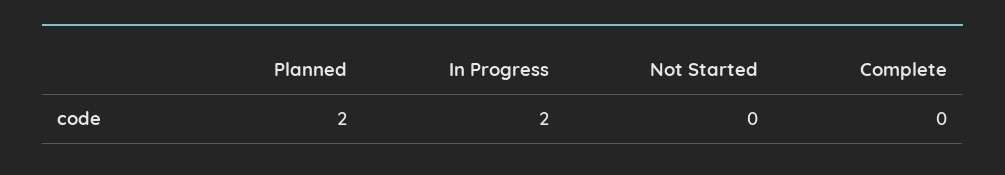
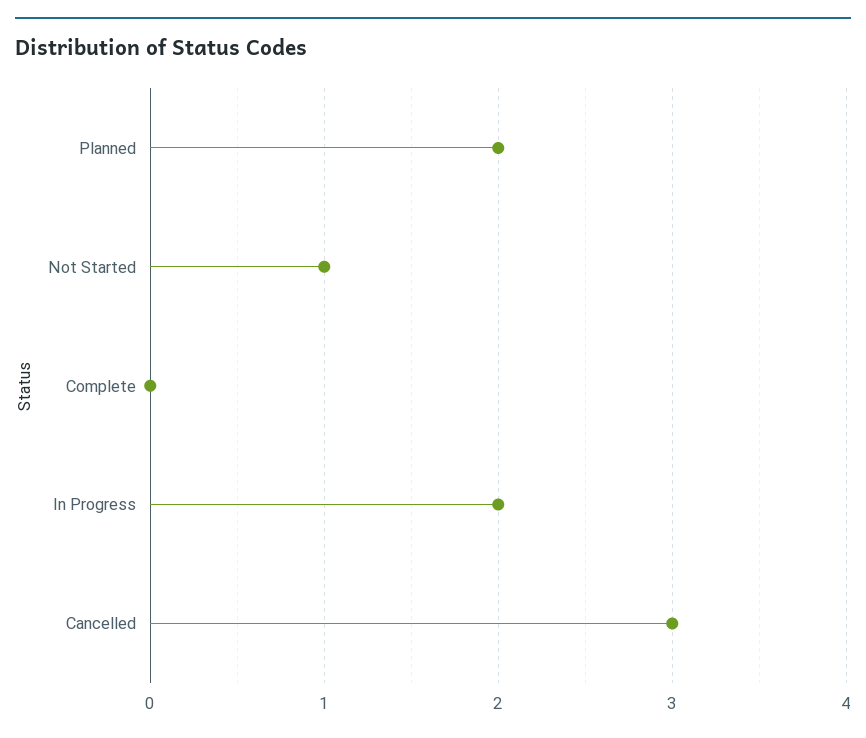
Not Started: 0 -> 1
Cancelled: none -> 3

